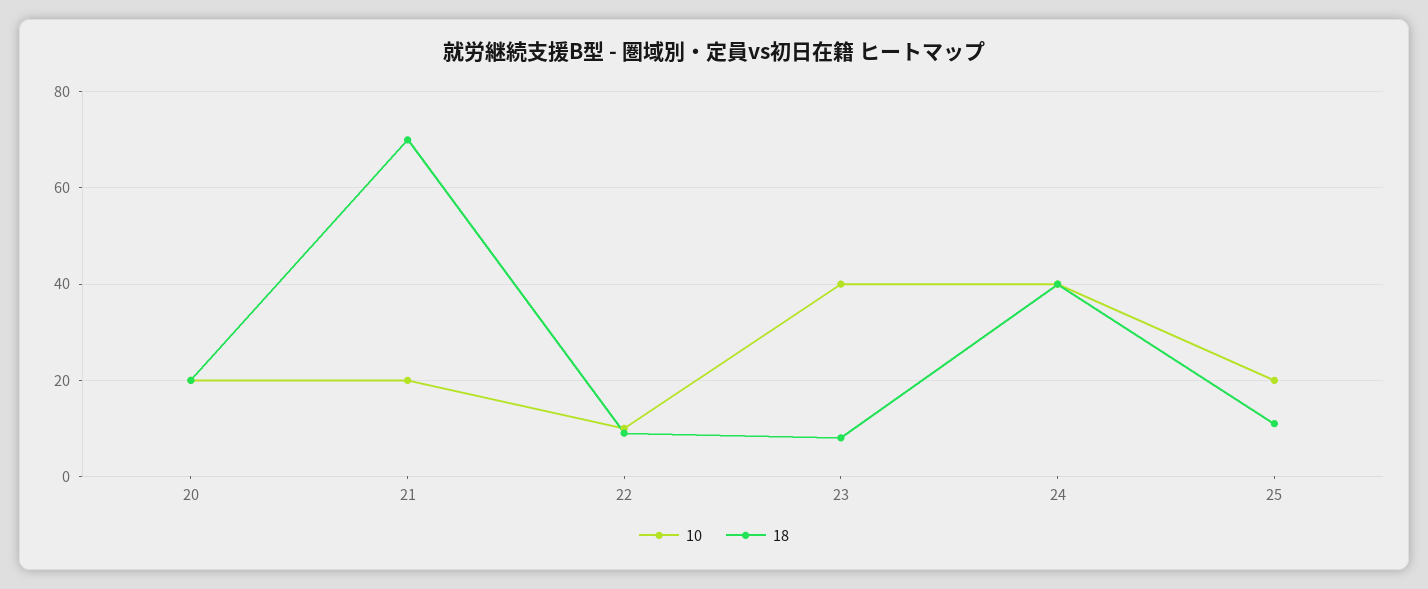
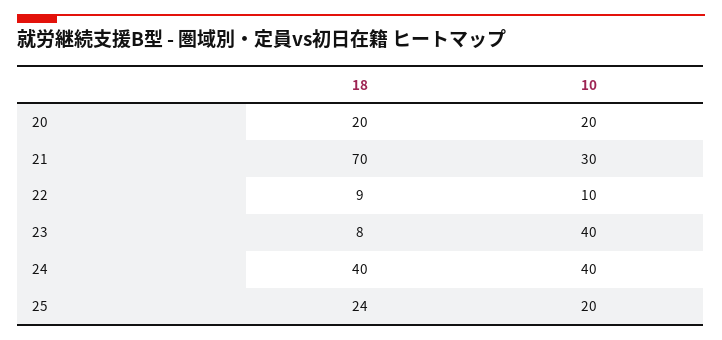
10, 21: 20 -> 30
18, 25: 10 -> 24

